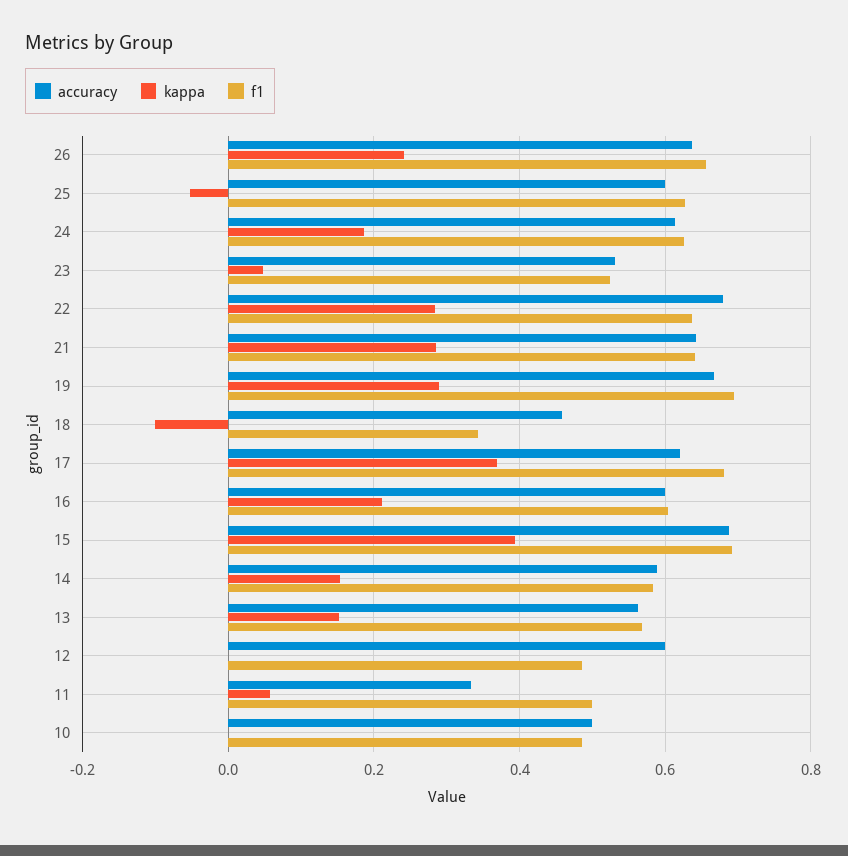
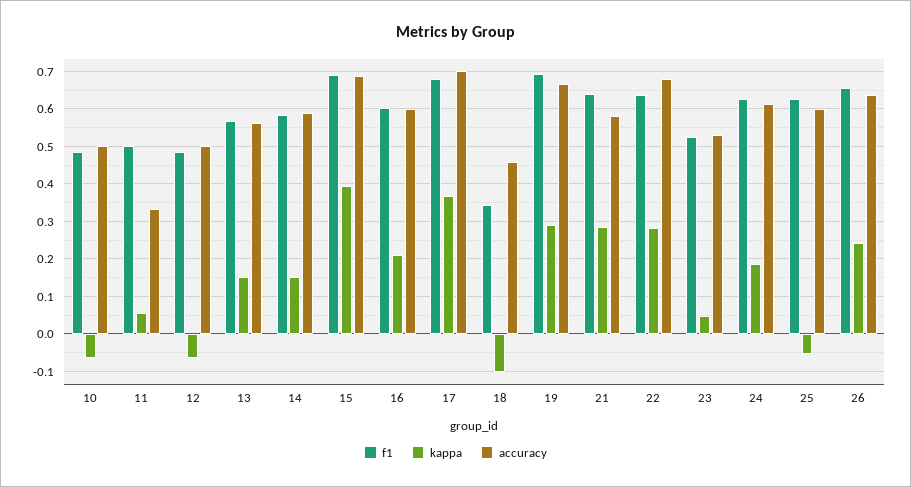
accuracy, 21: 0.64 -> 0.58
accuracy, 17: 0.62 -> 0.7
accuracy, 12: 0.6 -> 0.5
kappa, 12: 0 -> -0.06
kappa, 10: 0 -> -0.06

